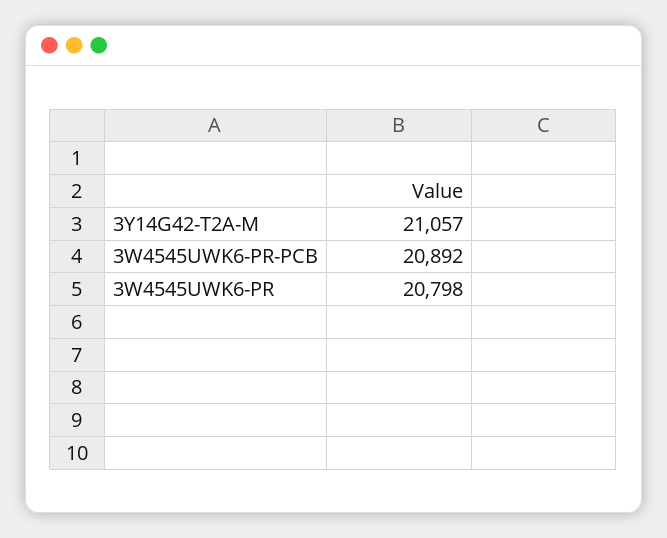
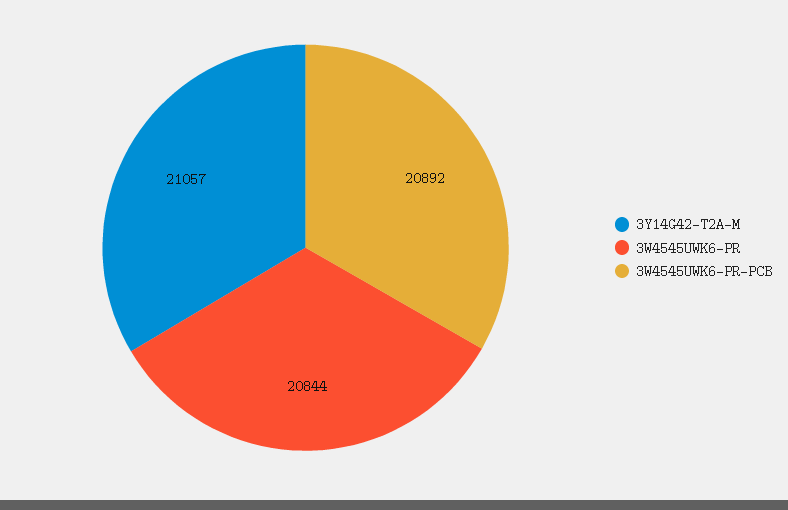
3W4545UWK6-PR: 20798 -> 20844

